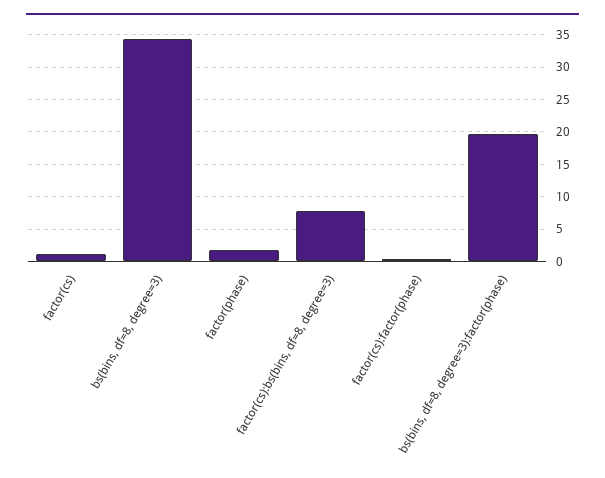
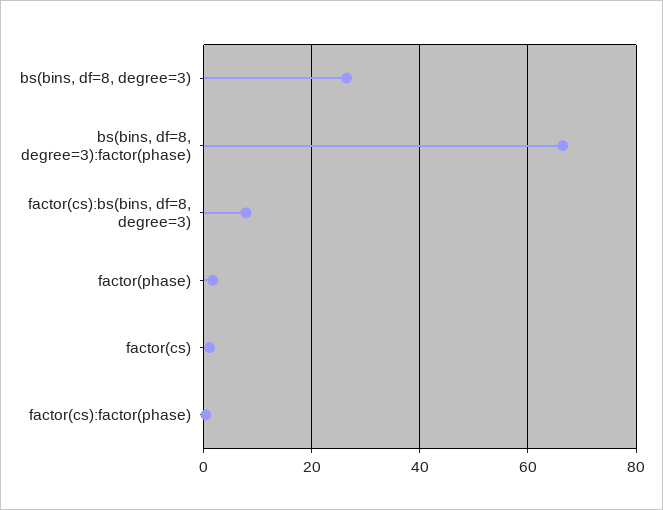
bs(bins, df=8, degree=3): 34 -> 26
bs(bins, df=8, degree=3):factor(phase): 20 -> 66

